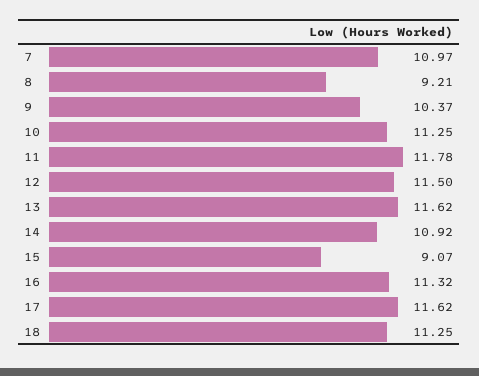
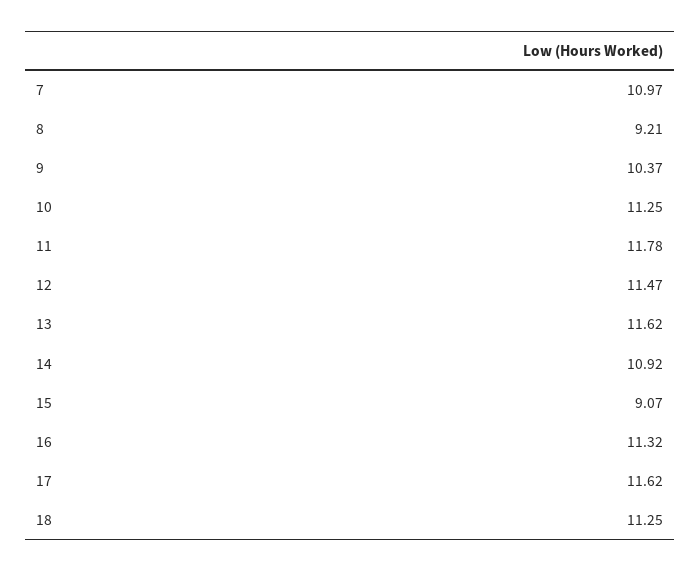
12: 11.5 -> 11.47

